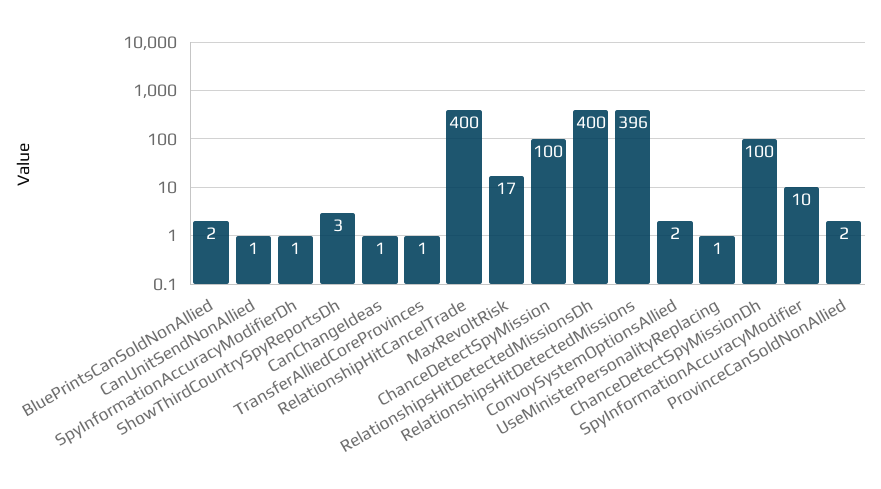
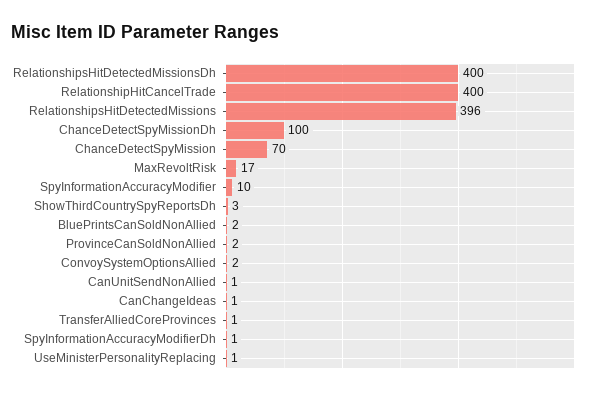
ChanceDetectSpyMission: 100 -> 70

